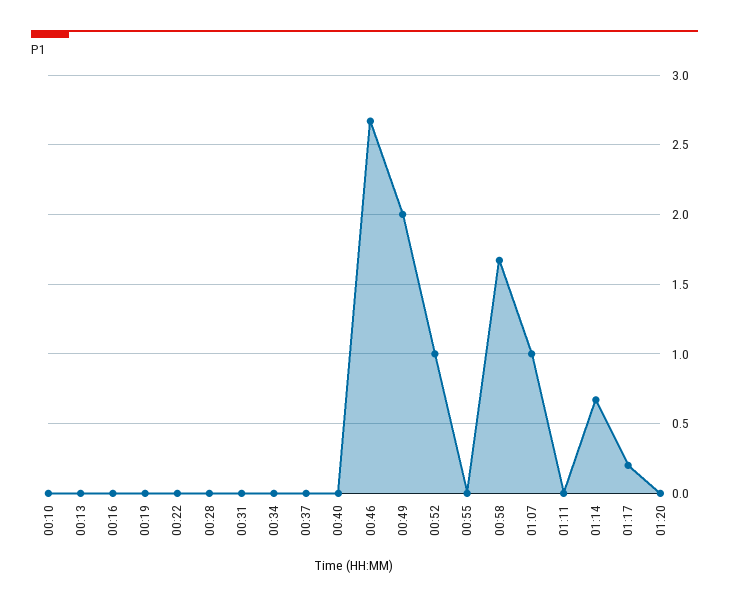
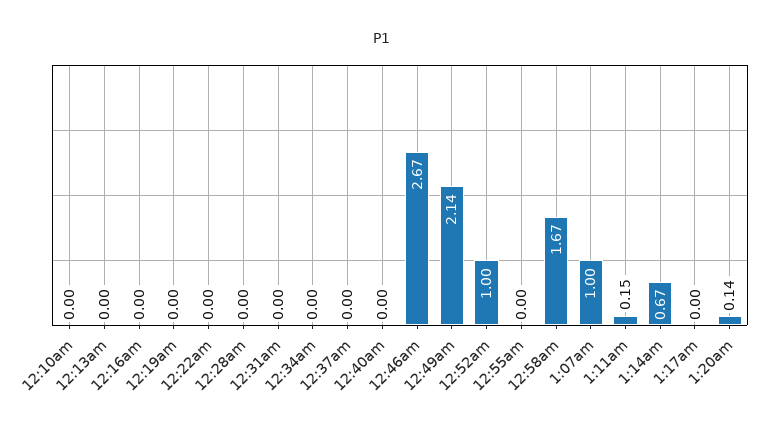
00:49: 2 -> 2.14
01:11: 0 -> 0.15
01:17: 0.2 -> 0
01:20: 0 -> 0.14

